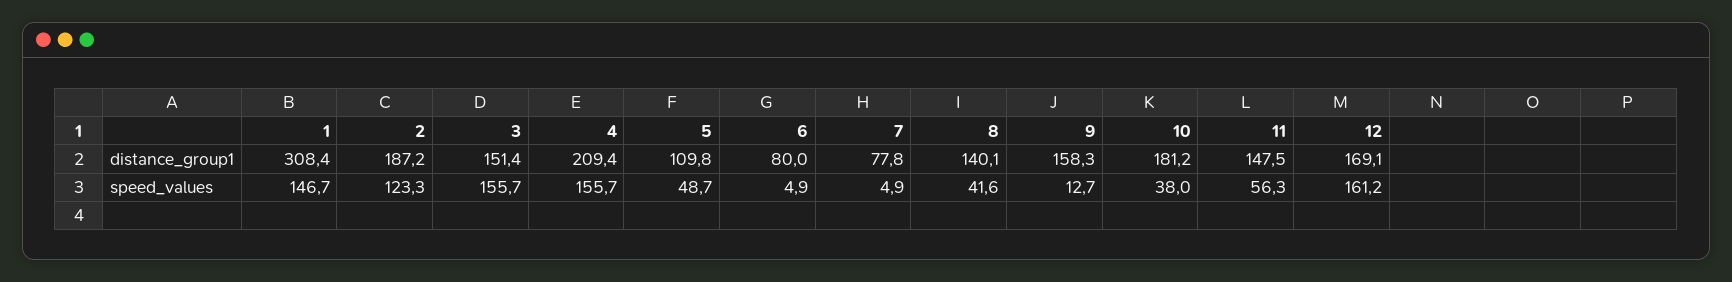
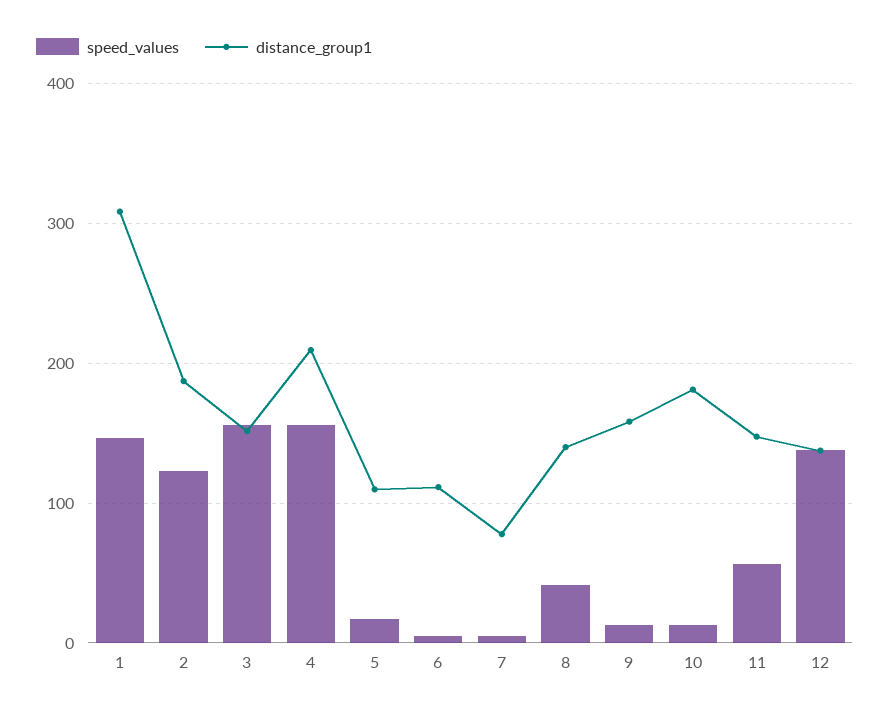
distance_group1, 6: 80 -> 110
distance_group1, 12: 169.1 -> 140
speed_values, 5: 48.7 -> 20
speed_values, 10: 38 -> 10
speed_values, 12: 161.2 -> 140

